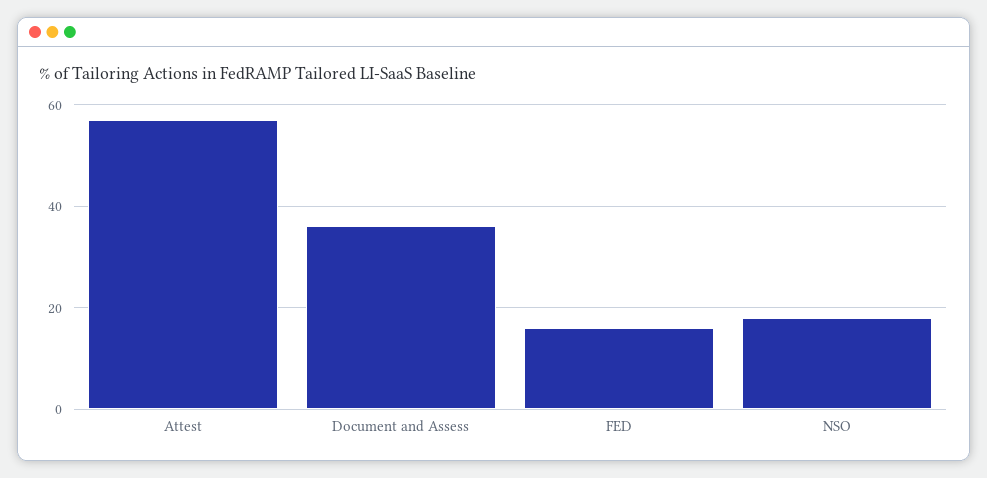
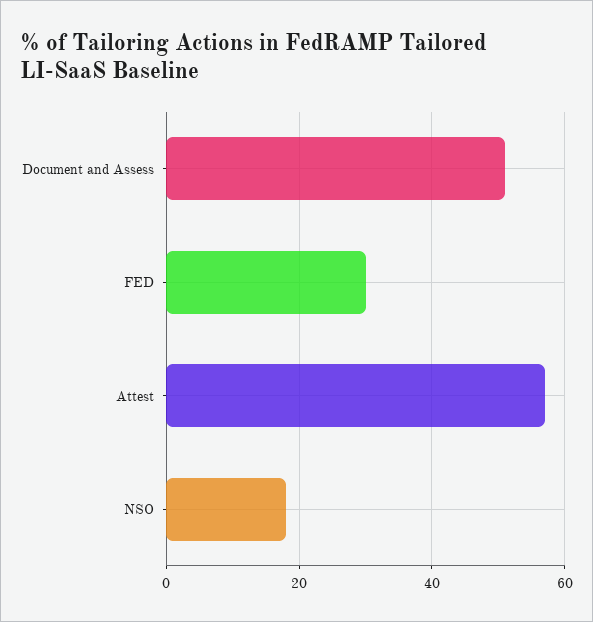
Document and Assess: 35 -> 50
FED: 15 -> 30

